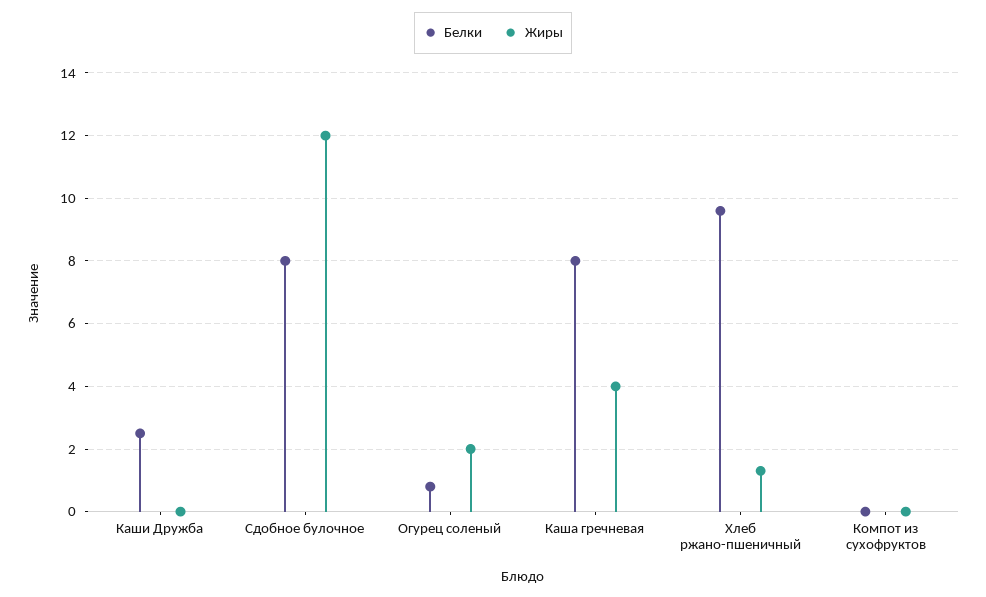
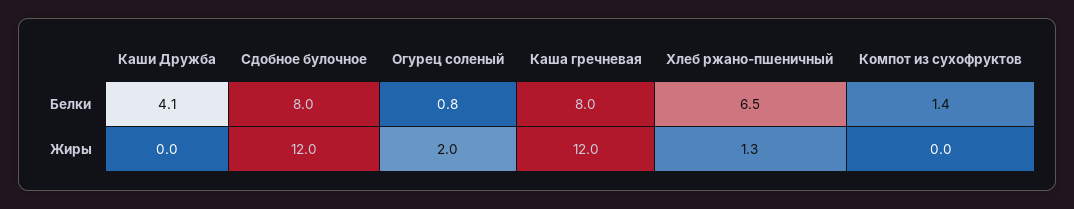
Белки, Каши Дружба: 2.5 -> 4.1
Жиры, Каша гречневая: 4 -> 12
Белки, Хлеб ржано-пшеничный: 9.5 -> 6.5
Белки, Компот из сухофруктов: 0 -> 1.4

